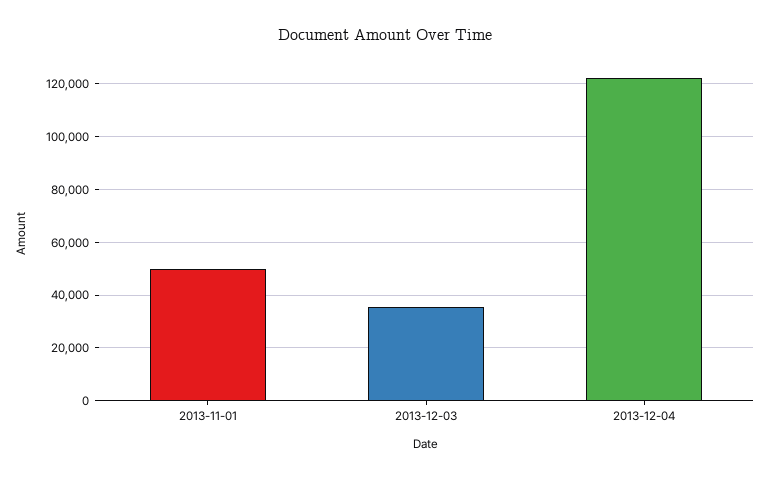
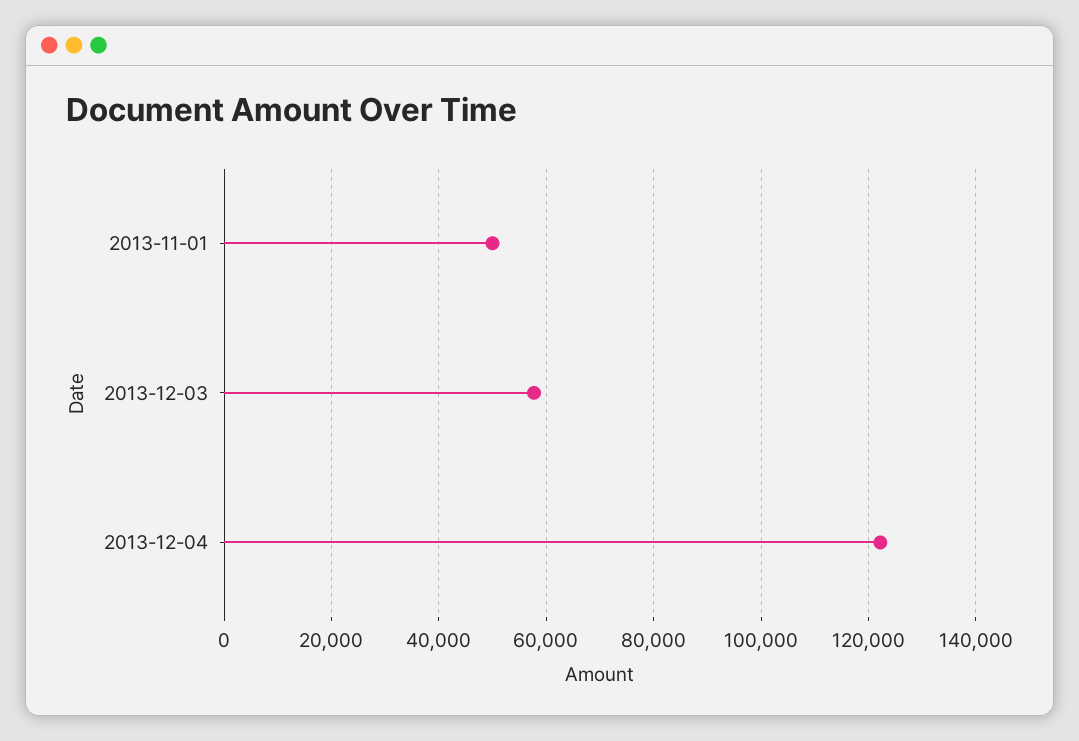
2013-12-03: 35000 -> 58000

